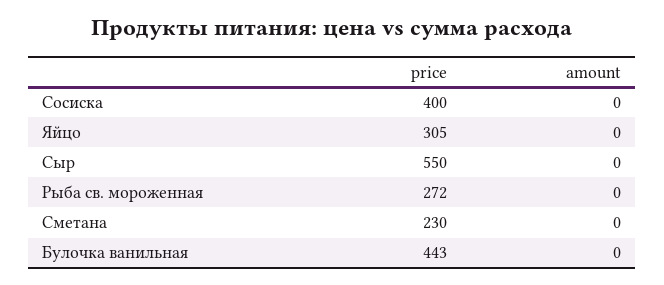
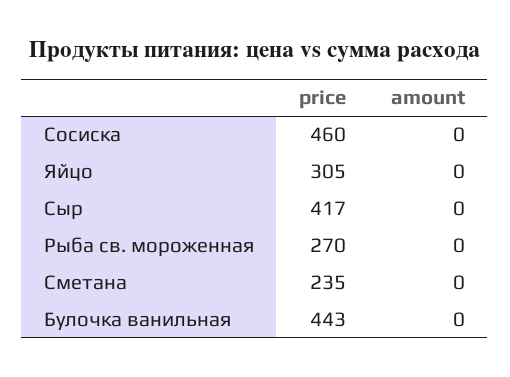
price, Сосиска: 400 -> 460
price, Сыр: 550 -> 417
price, Рыба св. мороженная: 272 -> 270
price, Сметана: 230 -> 235

